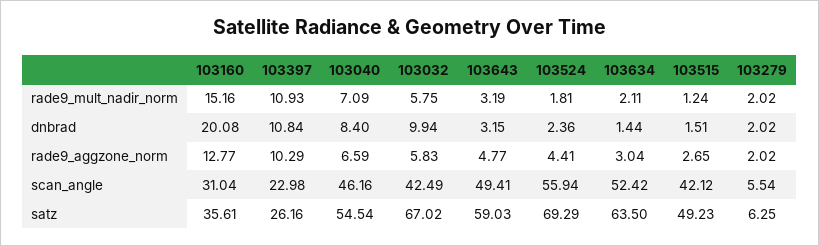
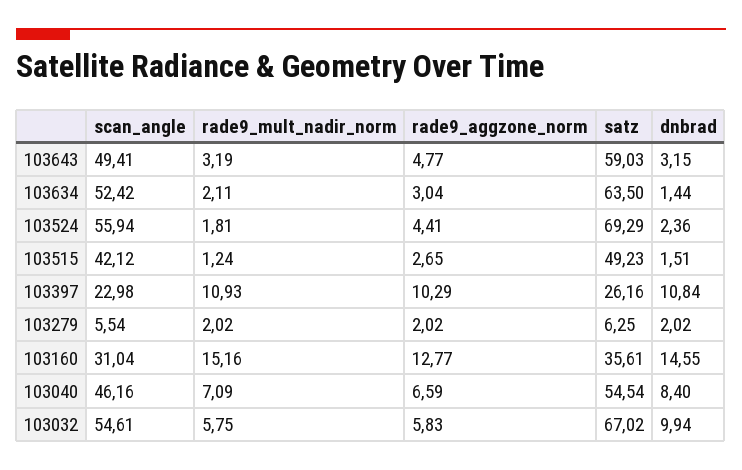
103160, dnbrad: 20.08 -> 14.55
103032, scan_angle: 42.49 -> 54.61

